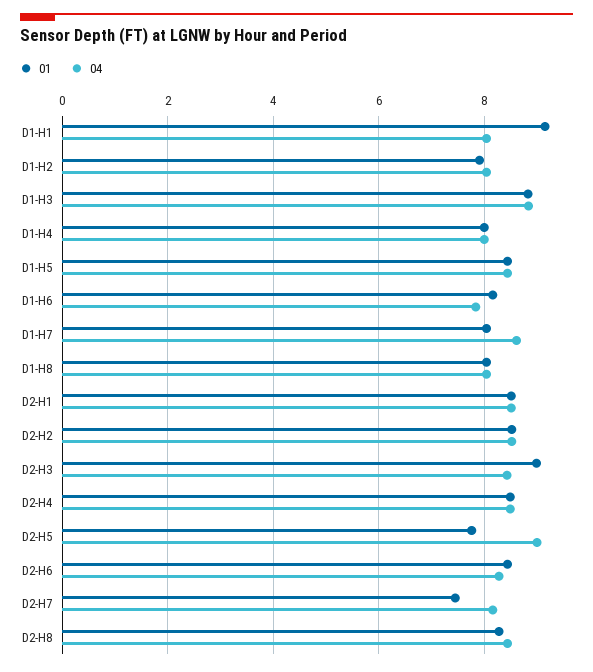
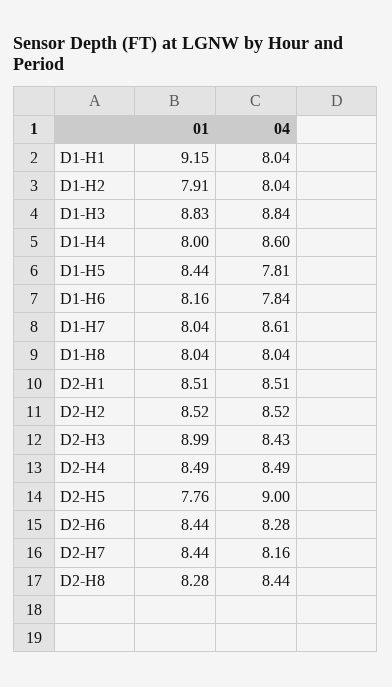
04, D1-H4: 8 -> 8.6
04, D1-H5: 8.4 -> 7.81
01, D2-H7: 7.4 -> 8.44

